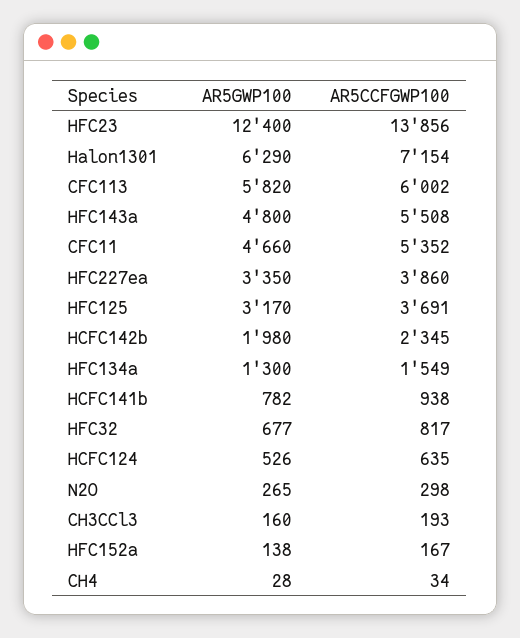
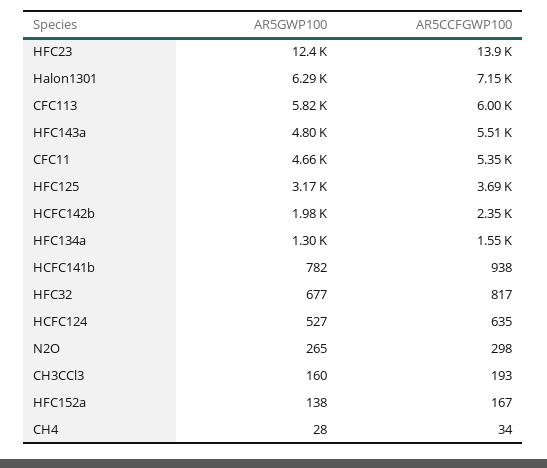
AR5GWP100, HFC227ea: 3350 -> none
AR5CCFGWP100, HFC227ea: 3860 -> none
AR5GWP100, HCFC124: 526 -> 527

